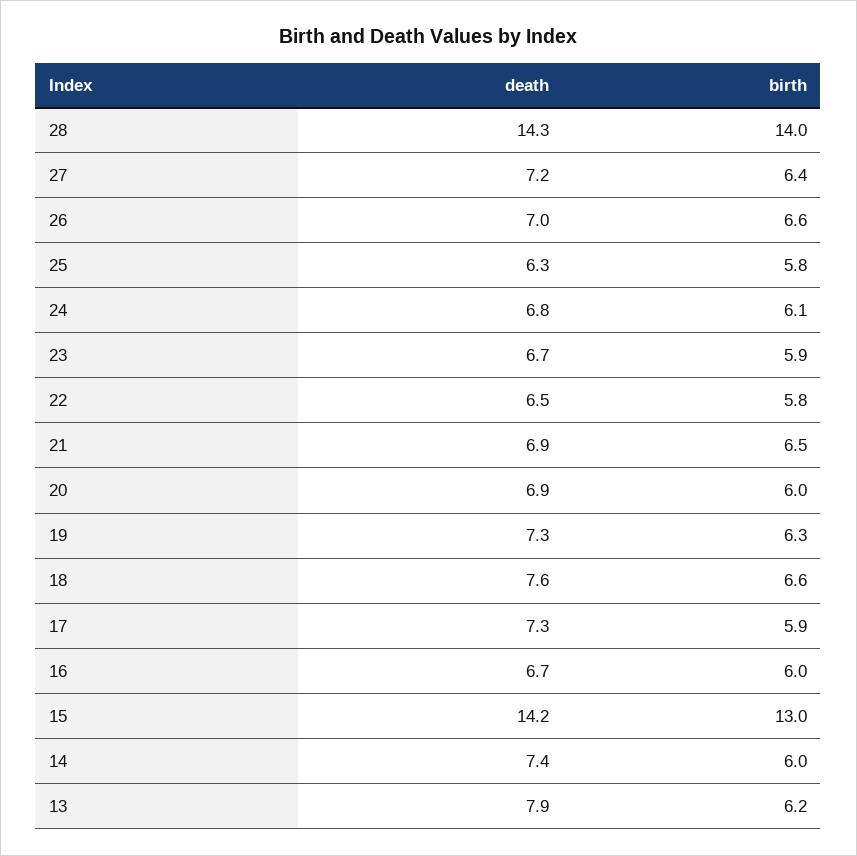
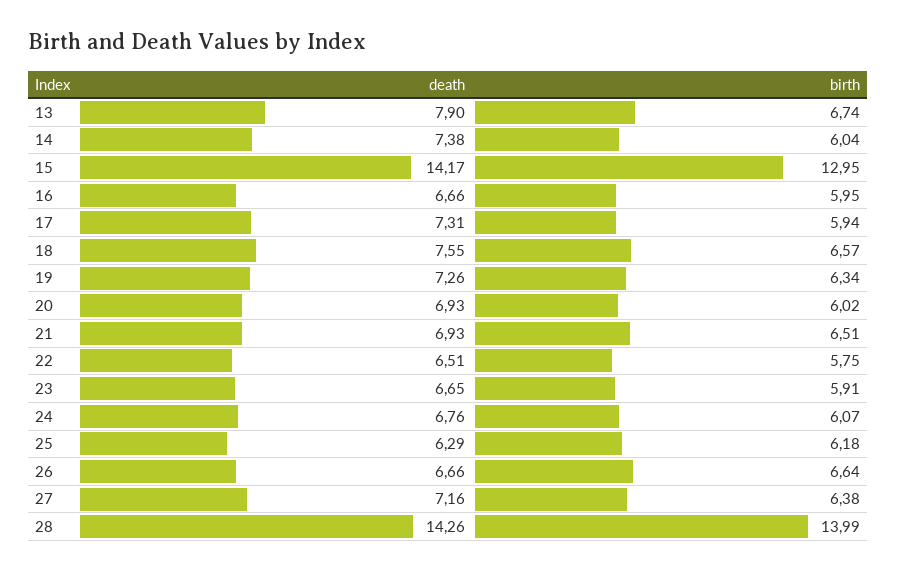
death, 26: 7 -> 6.66
birth, 25: 5.8 -> 6.18
birth, 13: 6.2 -> 6.74

